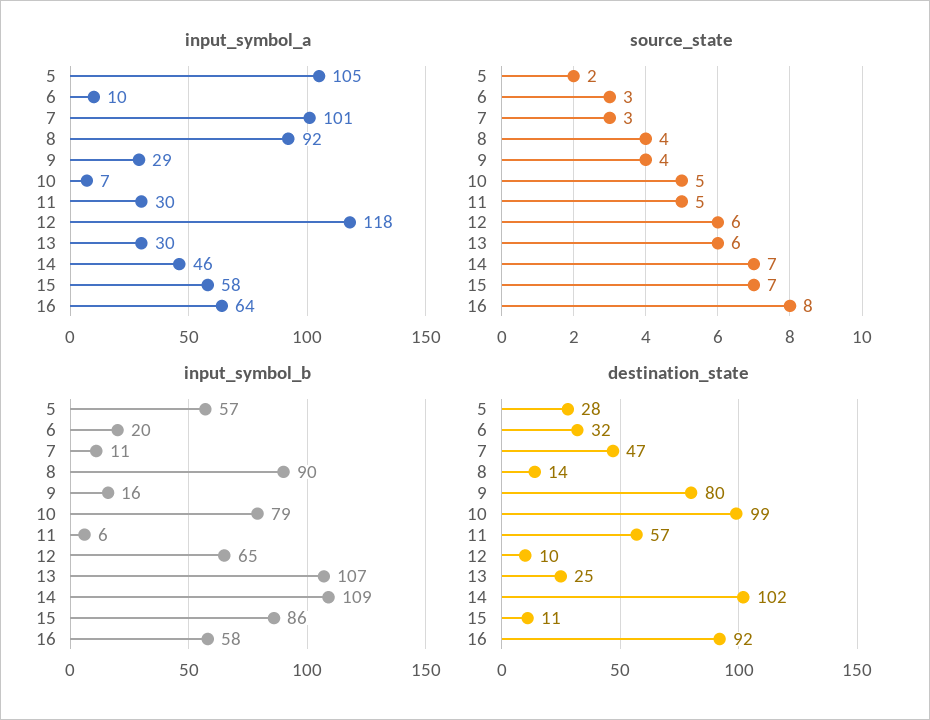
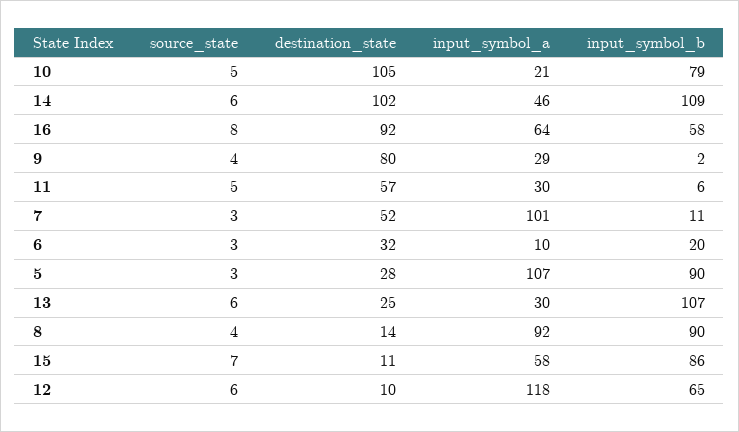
input_symbol_a, 5: 105 -> 107
input_symbol_a, 10: 7 -> 21
source_state, 5: 2 -> 3
source_state, 14: 7 -> 6
input_symbol_b, 5: 57 -> 90
input_symbol_b, 9: 16 -> 2
destination_state, 7: 47 -> 52
destination_state, 10: 99 -> 105

